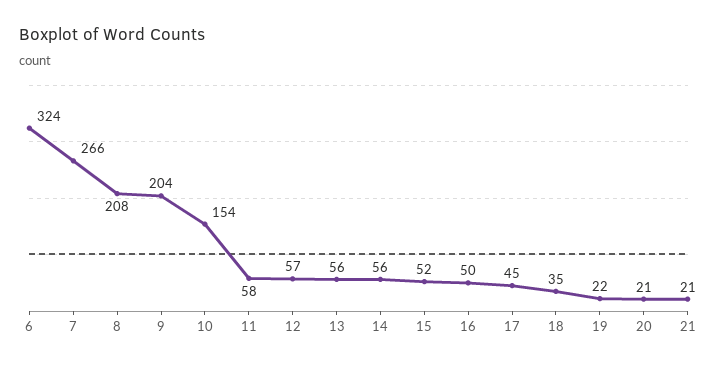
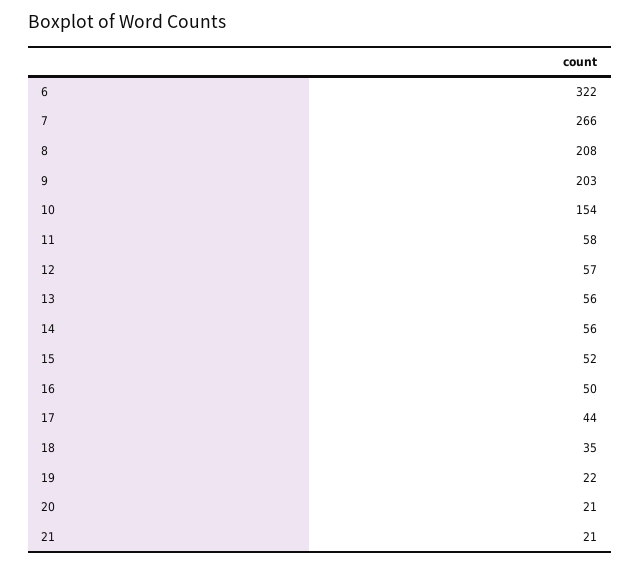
6: 324 -> 322
9: 204 -> 203
17: 45 -> 44

